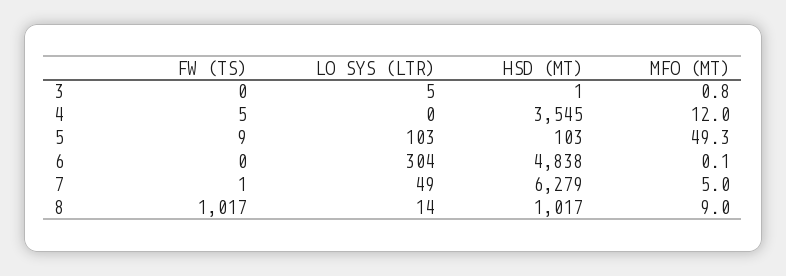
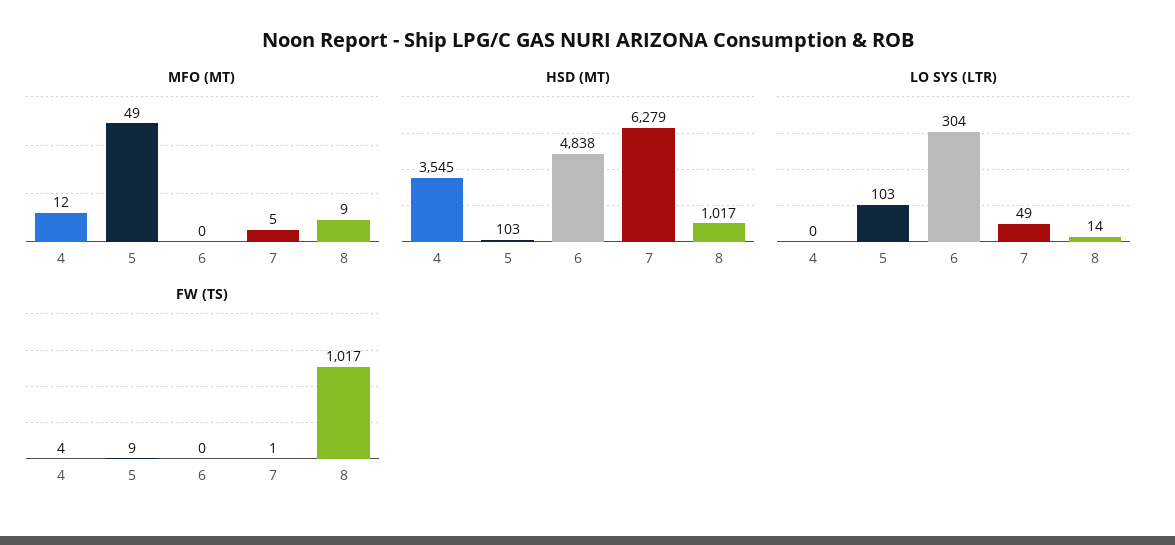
FW (TS), 3: 0 -> none
LO SYS (LTR), 3: 5 -> none
HSD (MT), 3: 1 -> none
MFO (MT), 3: 0.8 -> none
FW (TS), 4: 5 -> 4

